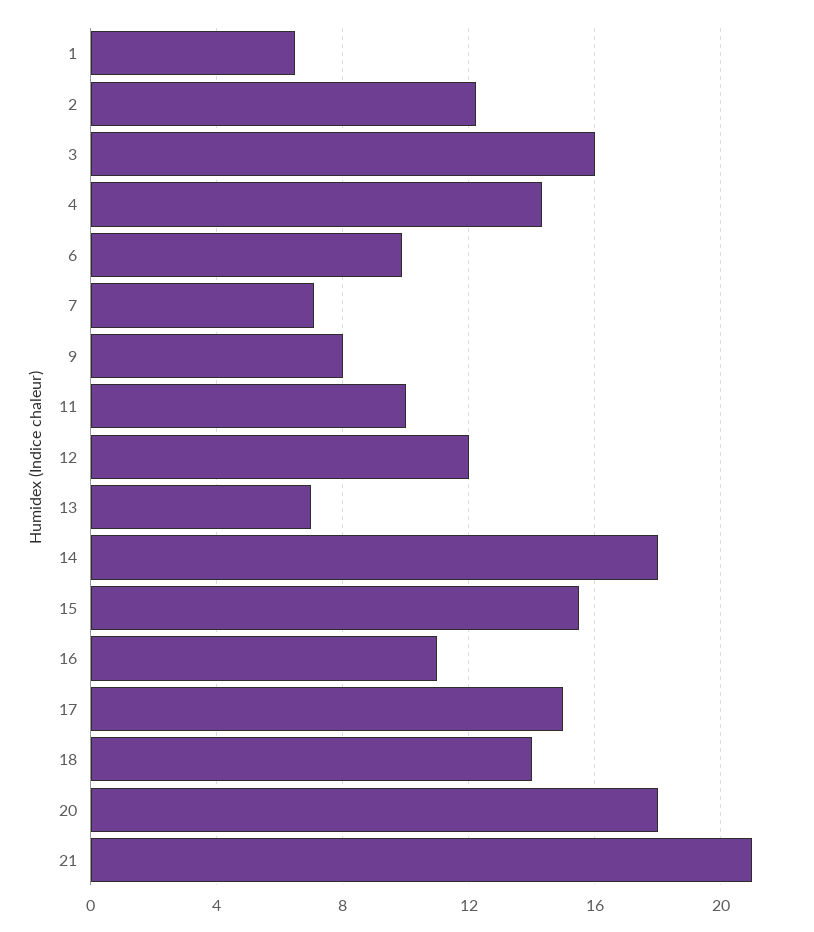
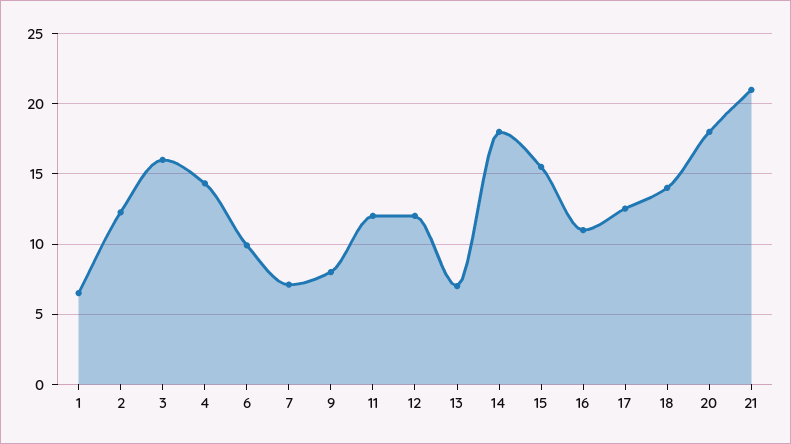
11: 10 -> 12
17: 15 -> 12.5

